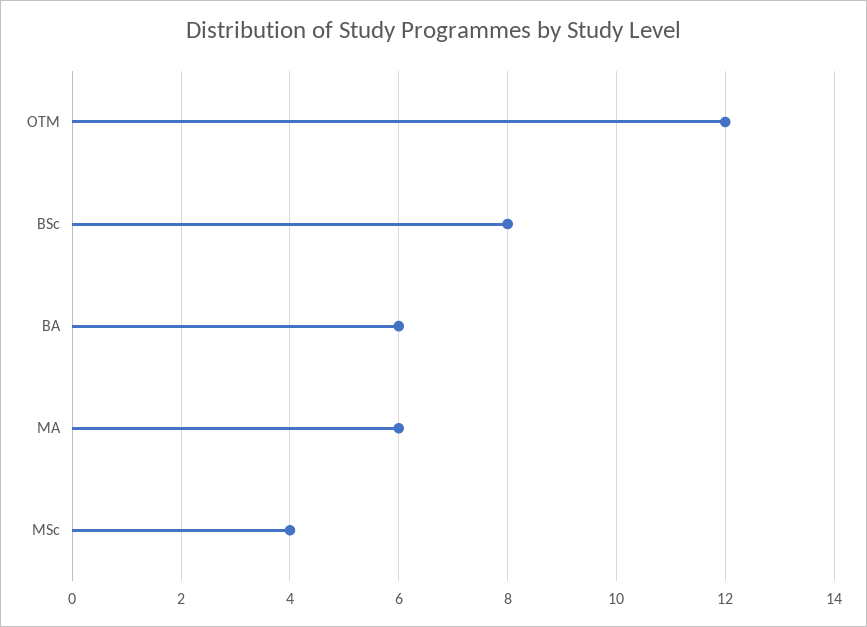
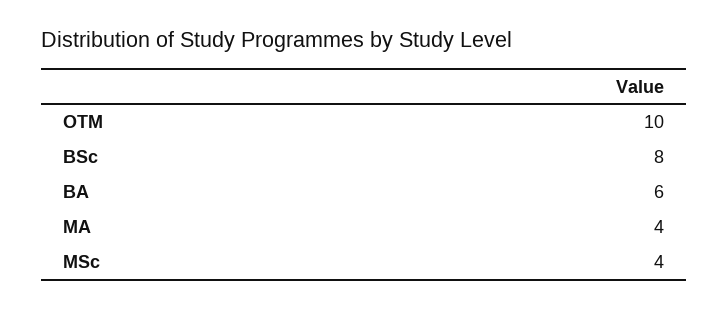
OTM: 12 -> 10
MA: 6 -> 4

